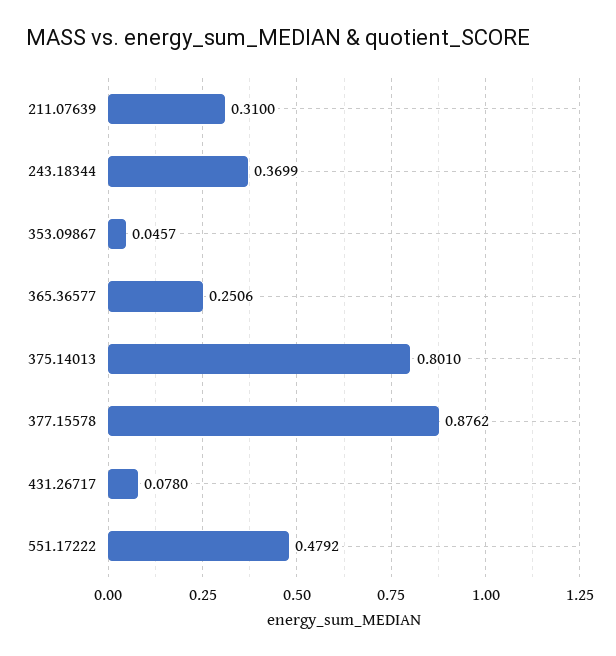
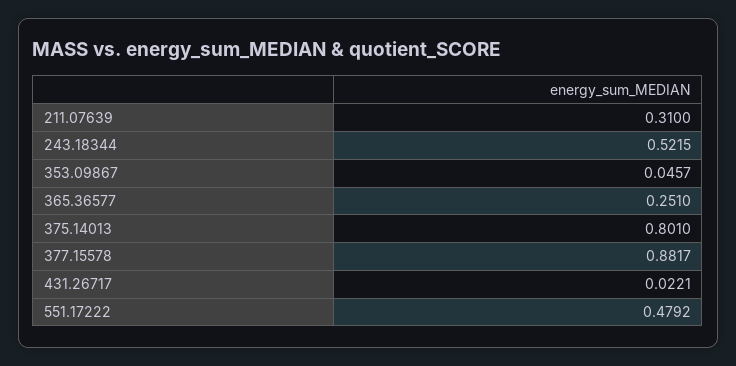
243.18344: 0.3699 -> 0.5215
365.36577: 0.2506 -> 0.251
377.15578: 0.8762 -> 0.8817
431.26717: 0.078 -> 0.0221

